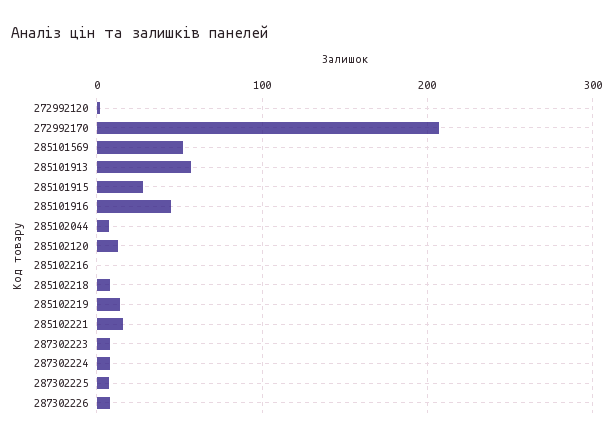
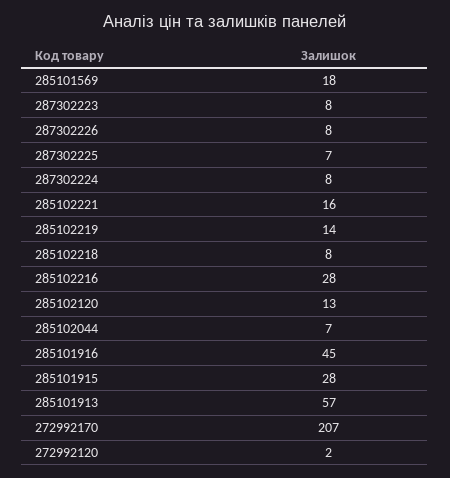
285101569: 50 -> 18
285102216: 0 -> 28

